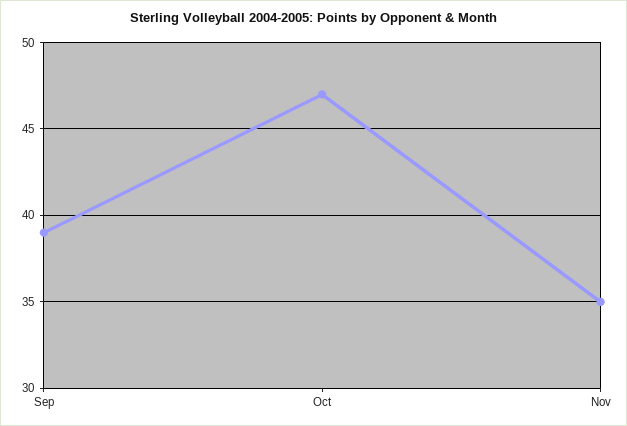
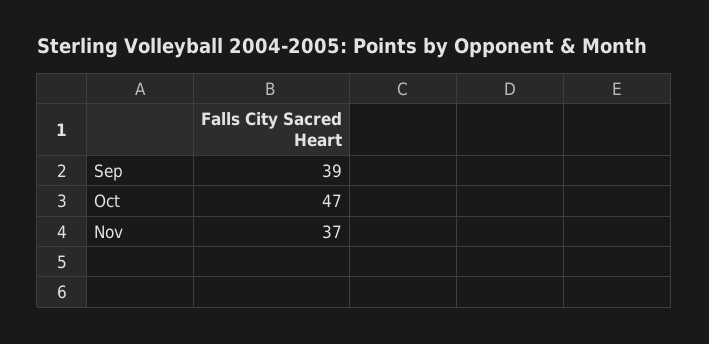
Nov: 35 -> 37

